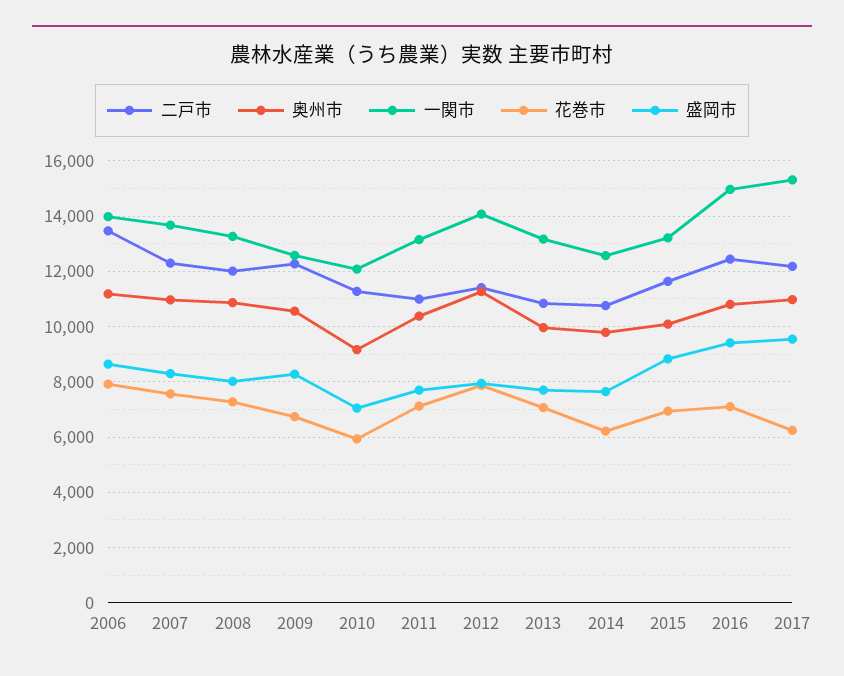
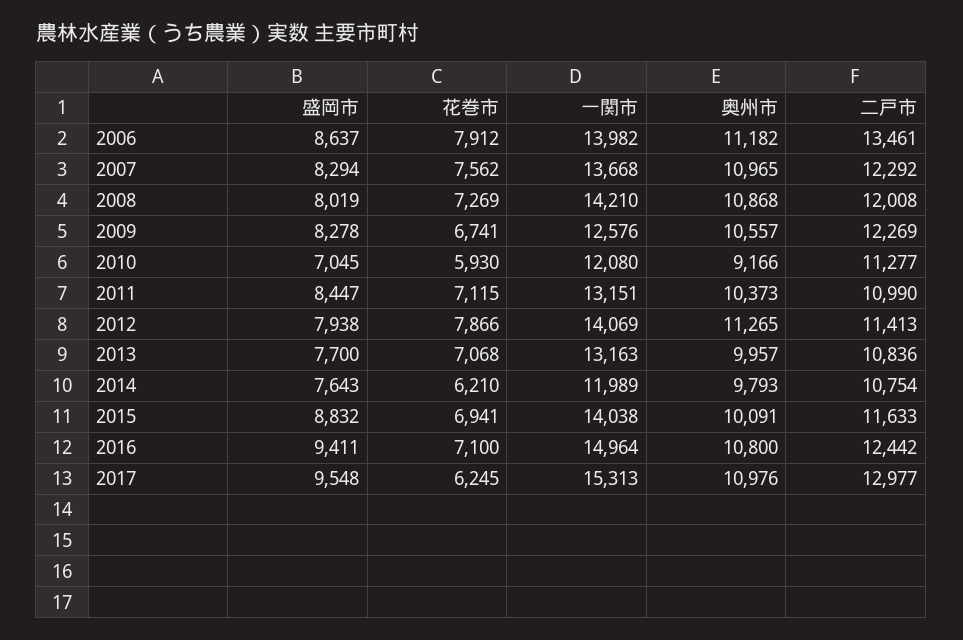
一関市, 2008: 13250 -> 14210
盛岡市, 2011: 7750 -> 8447
一関市, 2014: 12500 -> 11989
一関市, 2015: 13250 -> 14038
二戸市, 2017: 12250 -> 12977

